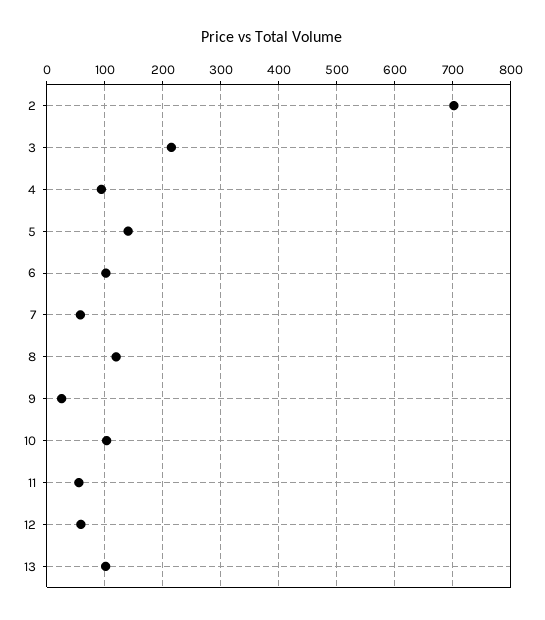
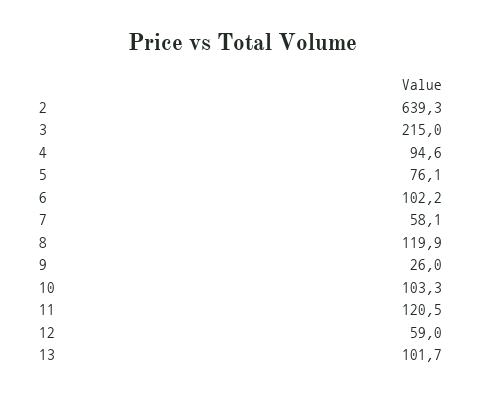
2: 700 -> 639.3
5: 140 -> 76.1
11: 60 -> 120.5

